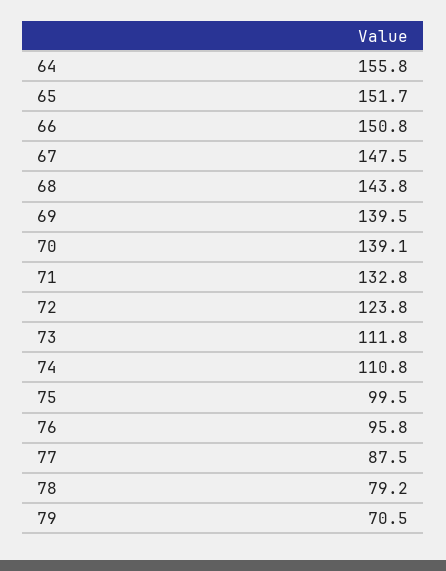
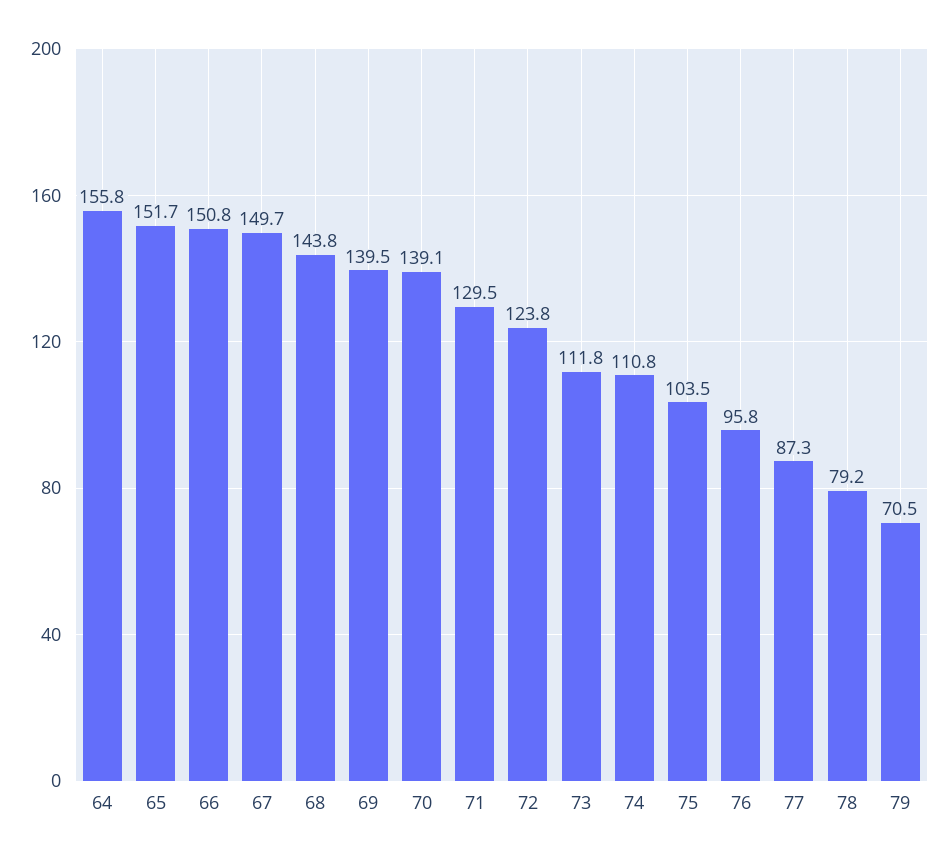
67: 147.5 -> 149.7
71: 132.8 -> 129.5
75: 99.5 -> 103.5
77: 87.5 -> 87.3

